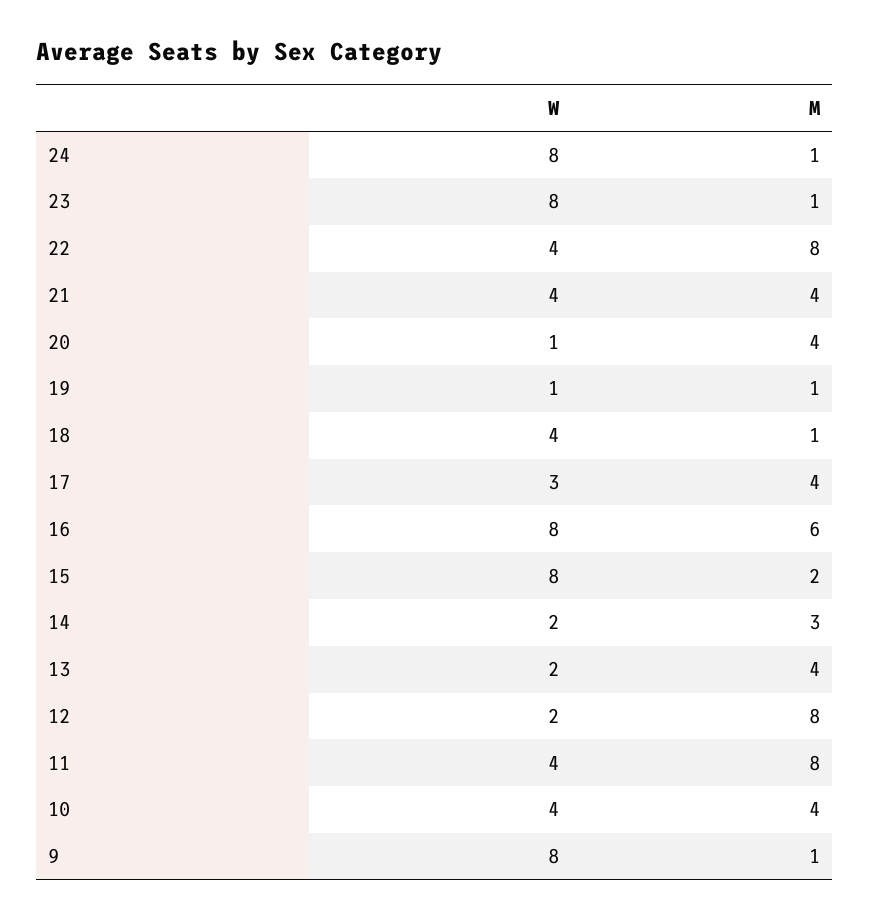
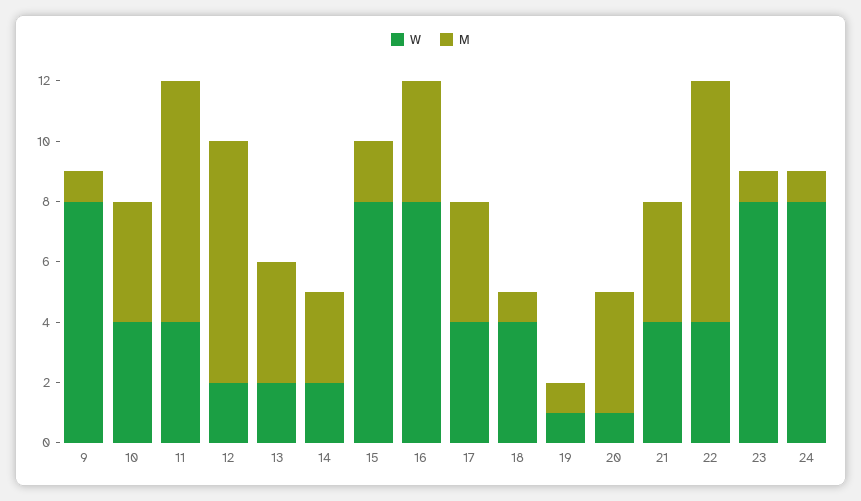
W, 17: 3 -> 4
M, 16: 6 -> 4

